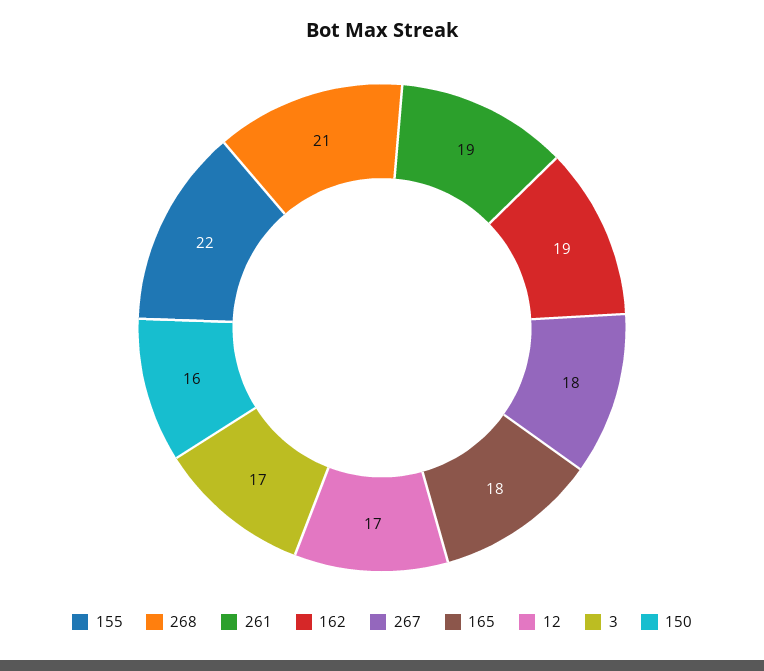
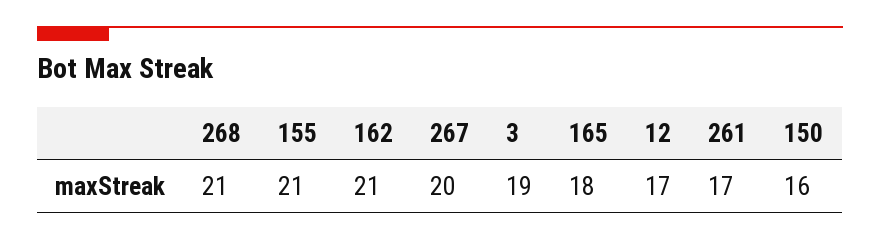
155: 22 -> 21
261: 19 -> 17
162: 19 -> 21
267: 18 -> 20
3: 17 -> 19

